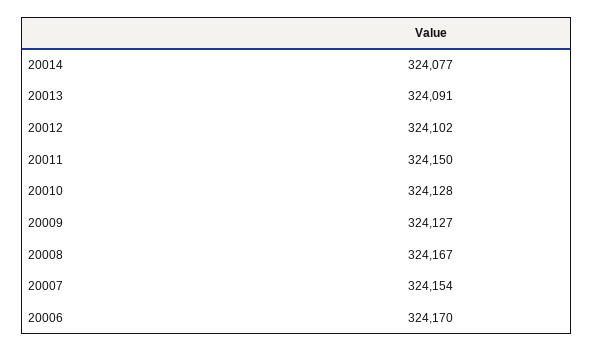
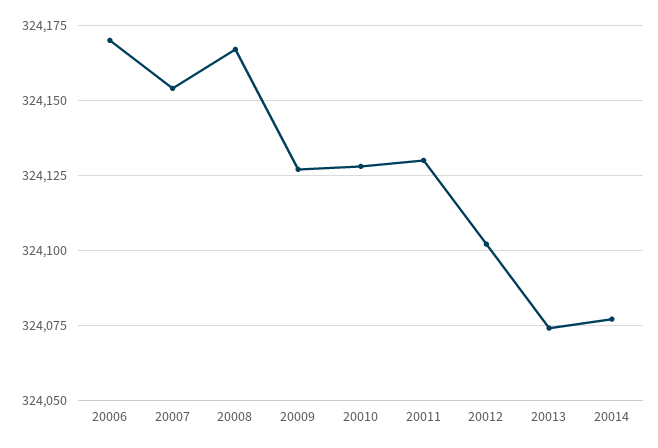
20013: 324091 -> 324075
20011: 324150 -> 324130

